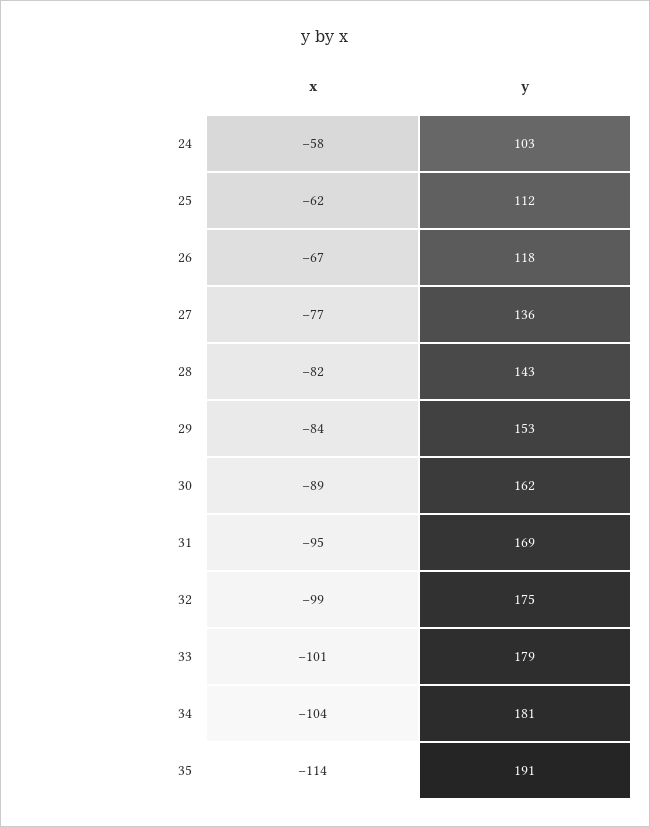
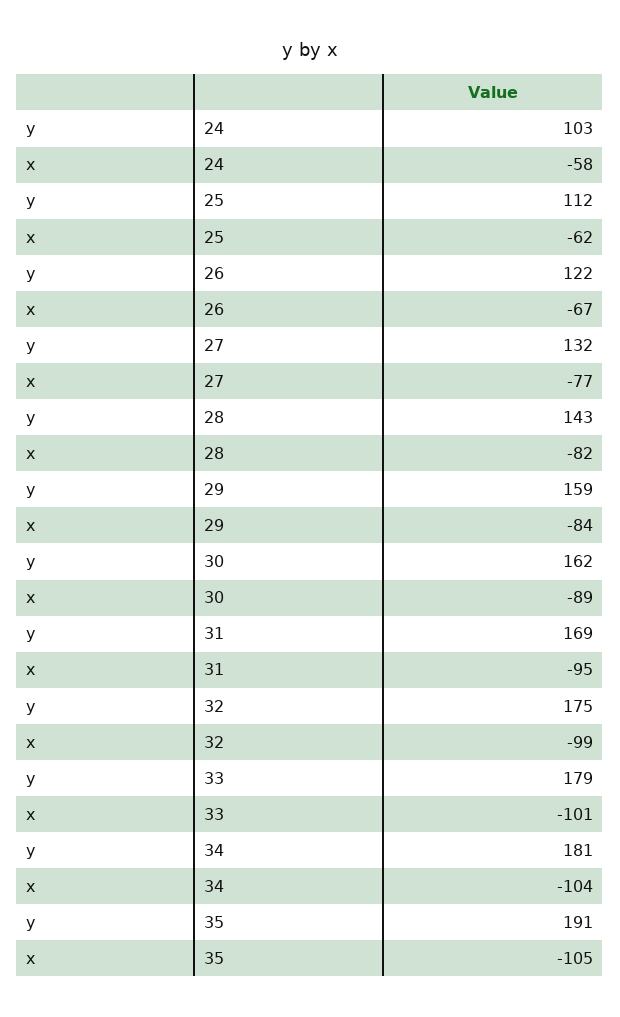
y, 26: 118 -> 122
y, 27: 136 -> 132
y, 29: 153 -> 159
x, 35: -114 -> -105

